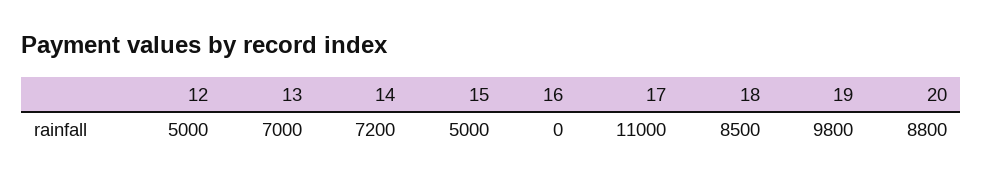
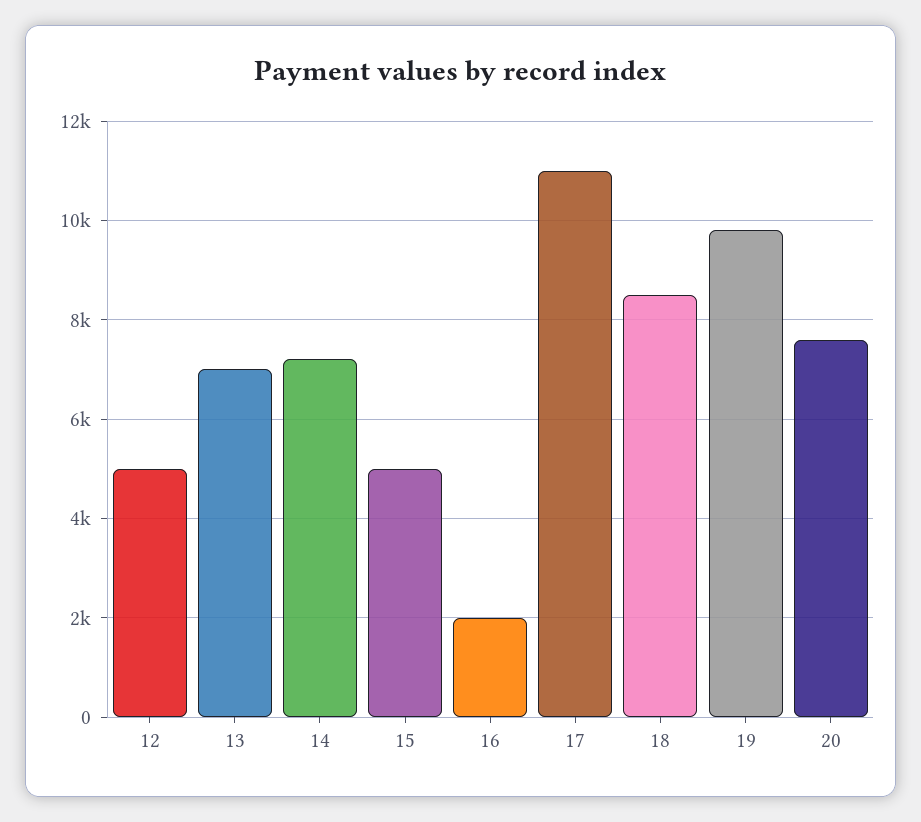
16: 0 -> 2000
20: 8800 -> 7600

